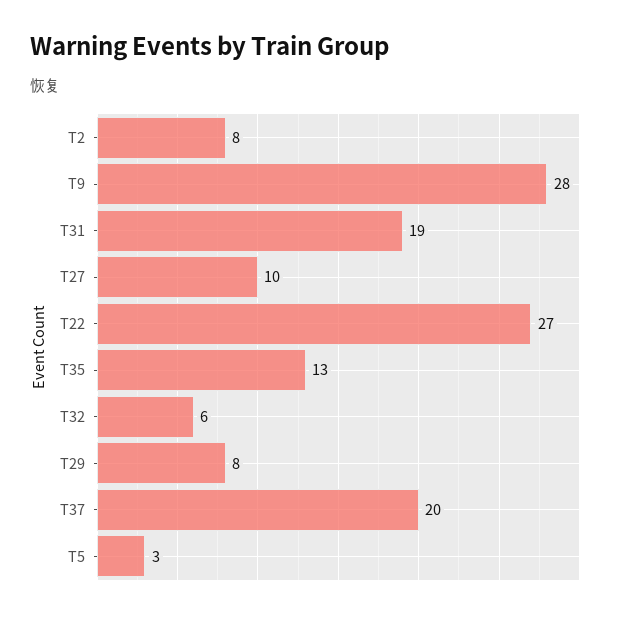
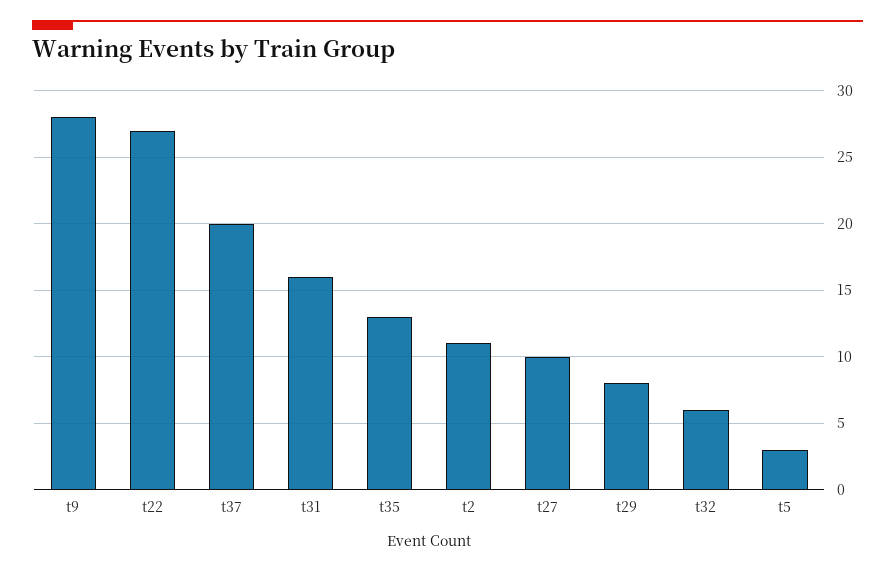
T2: 8 -> 11
T31: 19 -> 16

